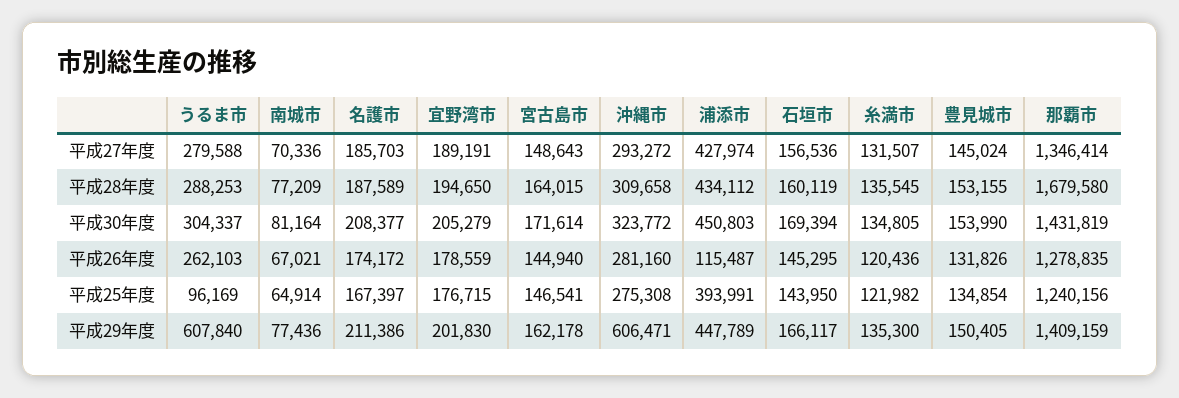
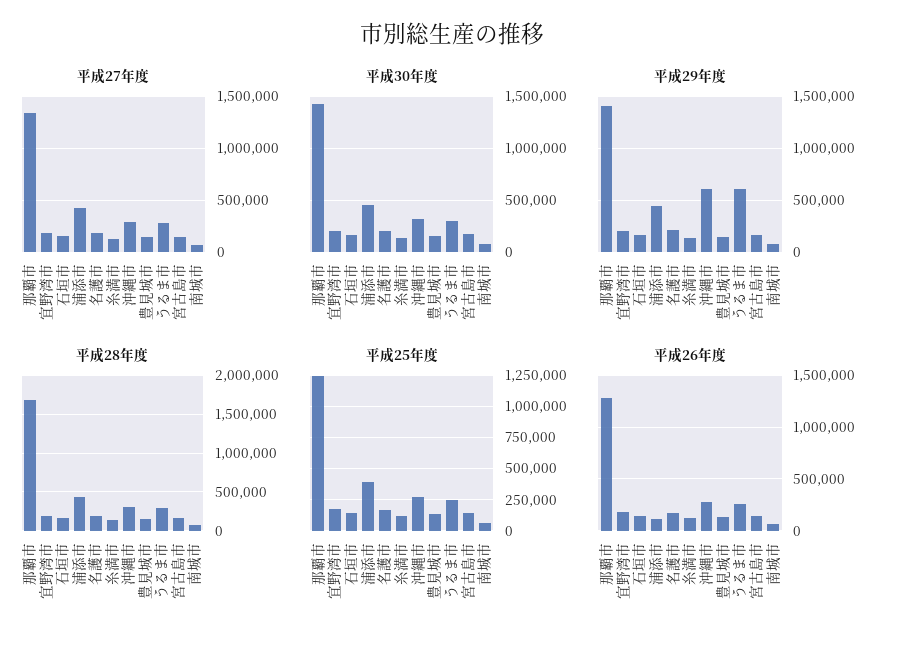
平成25年度, うるま市: 96169 -> 250000

